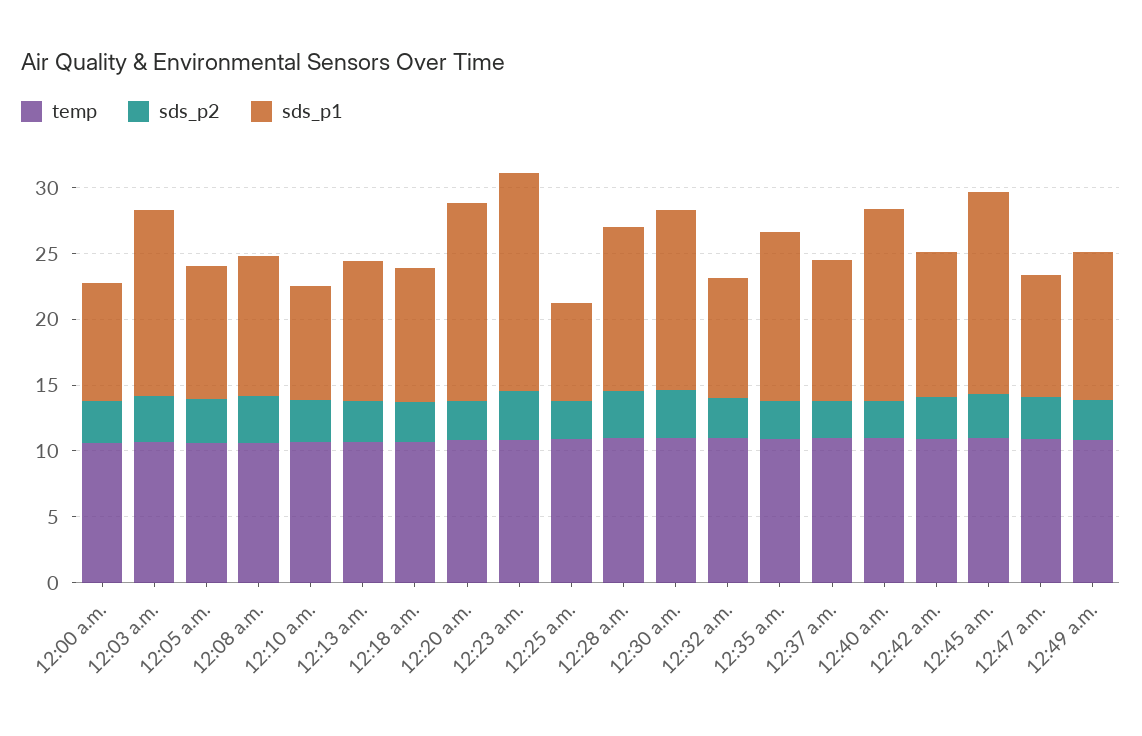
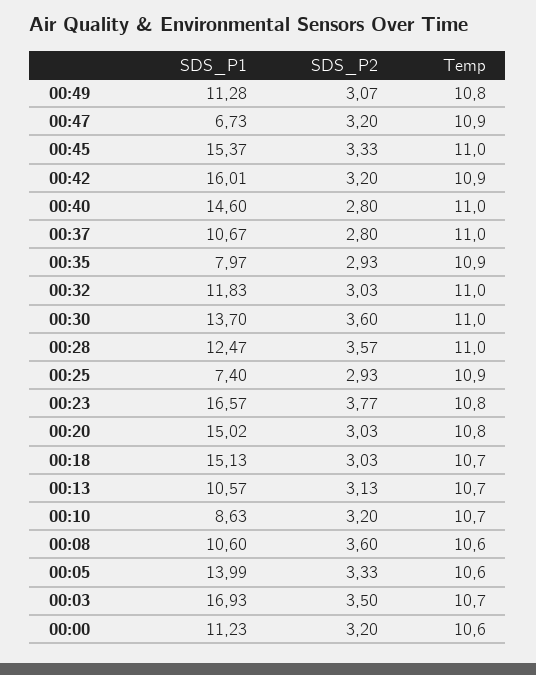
sds_p1, 12:00 a.m.: 9 -> 11.23
sds_p1, 12:03 a.m.: 14 -> 16.93
sds_p1, 12:05 a.m.: 10 -> 13.99
sds_p1, 12:18 a.m.: 10 -> 15.13
sds_p1, 12:32 a.m.: 9 -> 11.83
sds_p1, 12:35 a.m.: 13 -> 7.97
sds_p1, 12:42 a.m.: 11 -> 16.01
sds_p1, 12:47 a.m.: 9 -> 6.73

